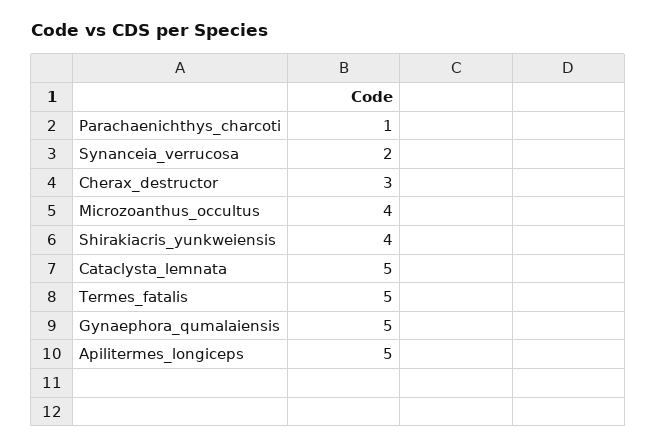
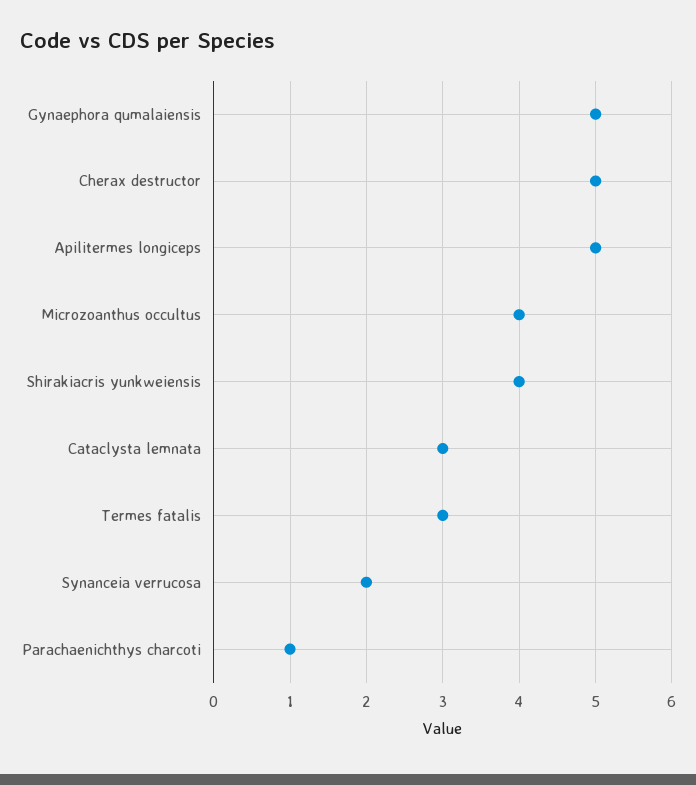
Cherax_destructor: 3 -> 5
Cataclysta_lemnata: 5 -> 3
Termes_fatalis: 5 -> 3

